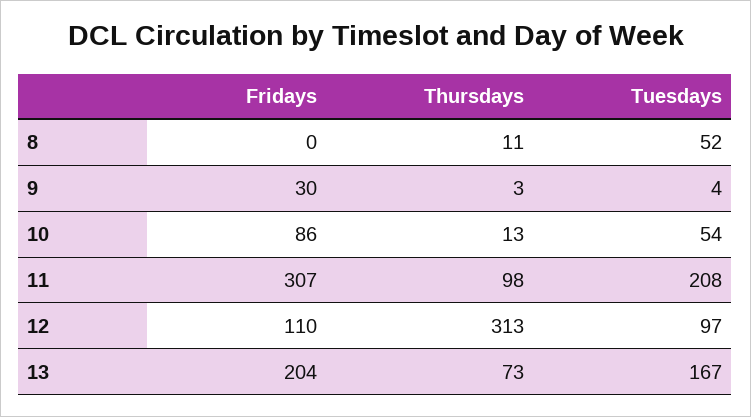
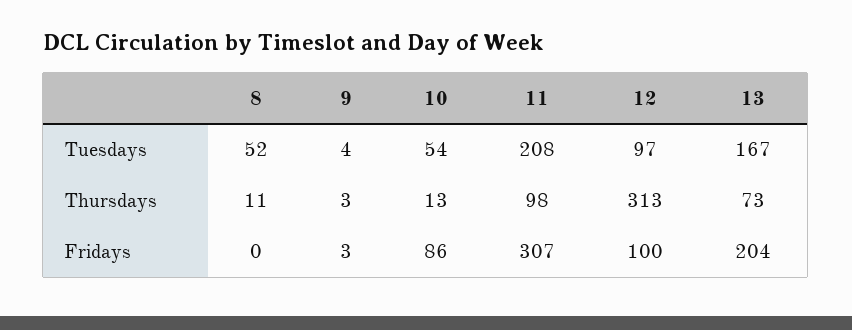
Fridays, 9: 30 -> 3
Fridays, 12: 110 -> 100

